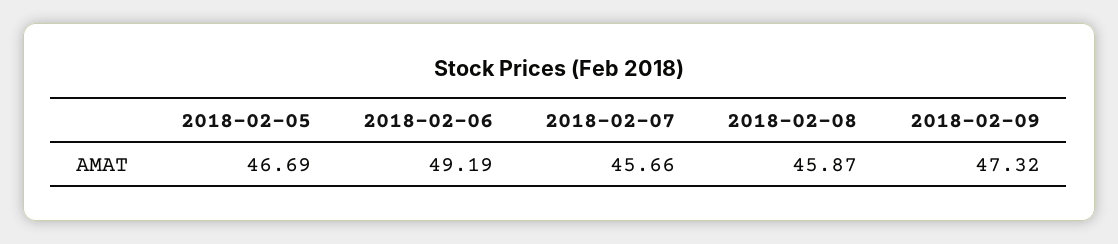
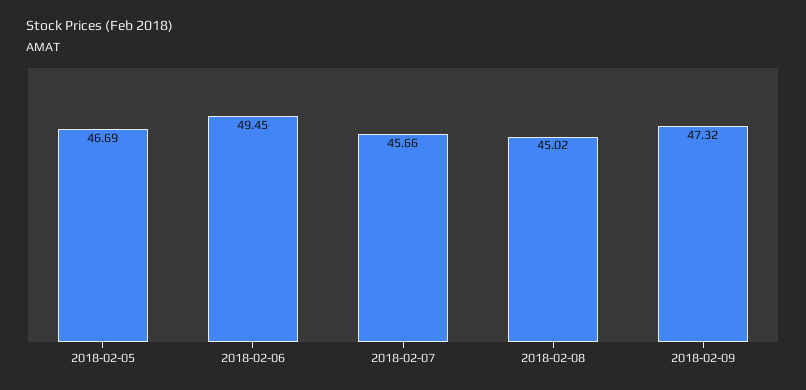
2018-02-06: 49.19 -> 49.45
2018-02-08: 45.87 -> 45.02

